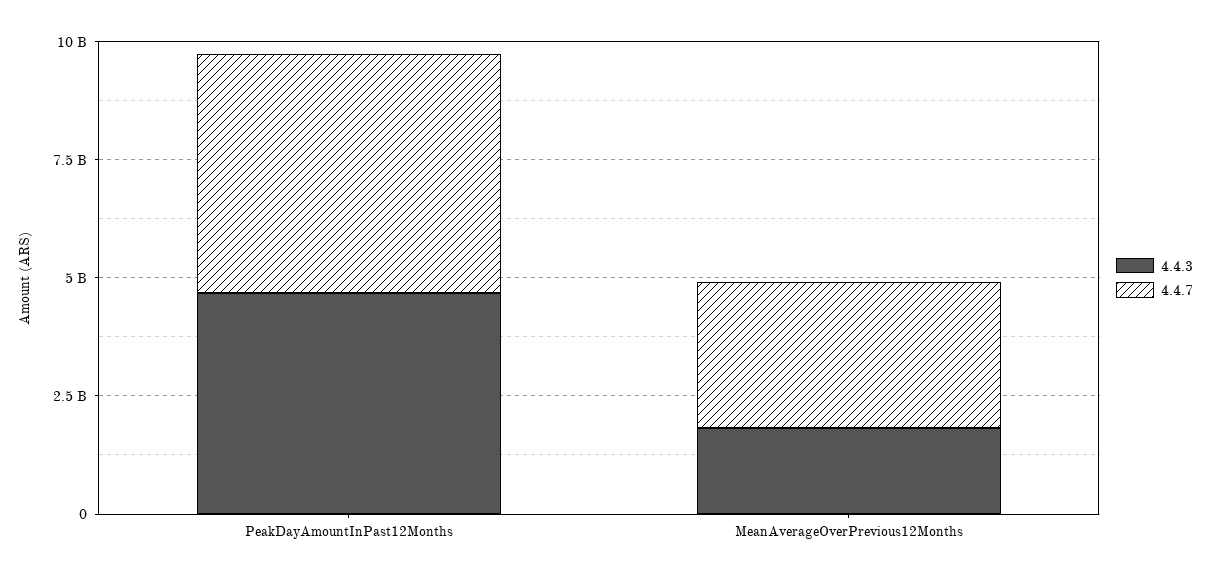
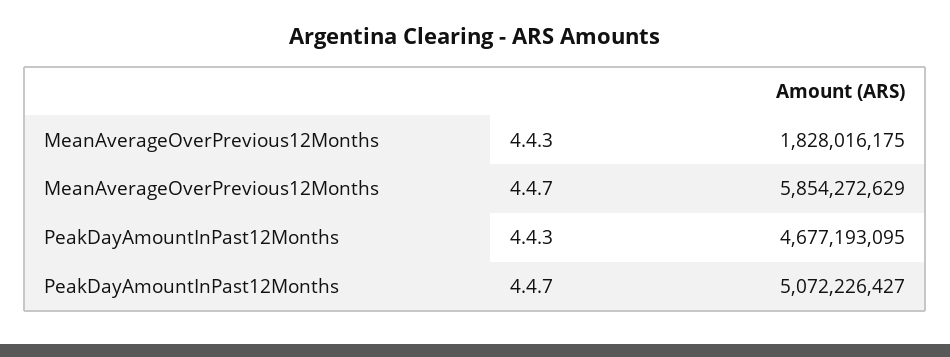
4.4.7, MeanAverageOverPrevious12Months: 3000000000 -> 5854272629

